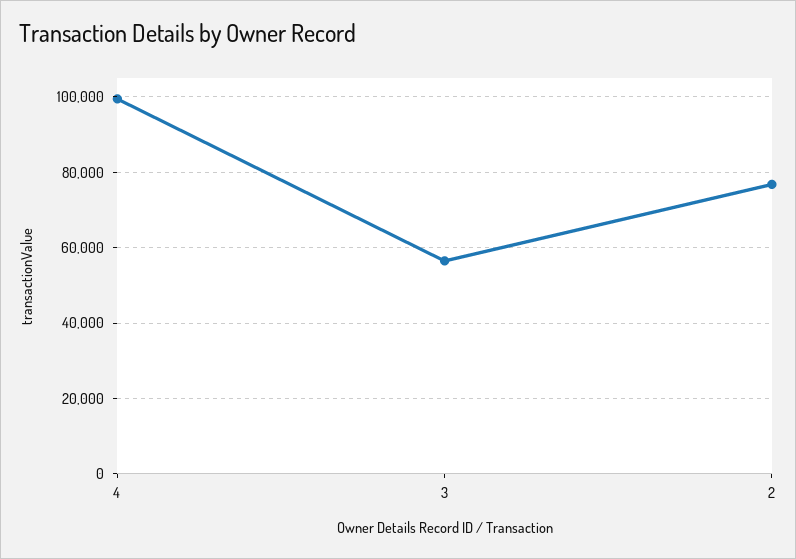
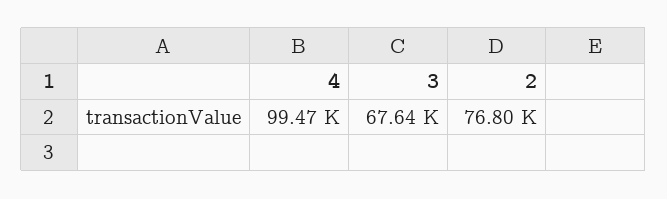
3: 56000 -> 67640

